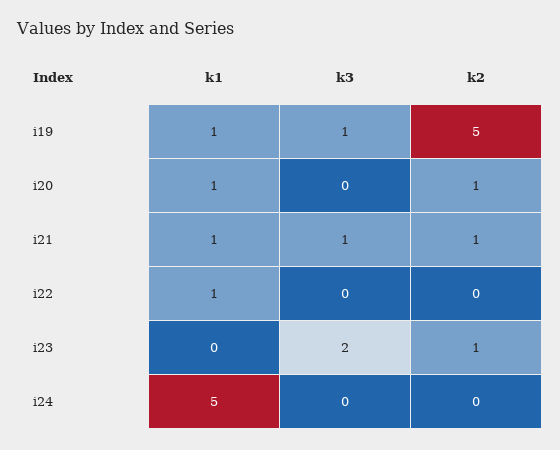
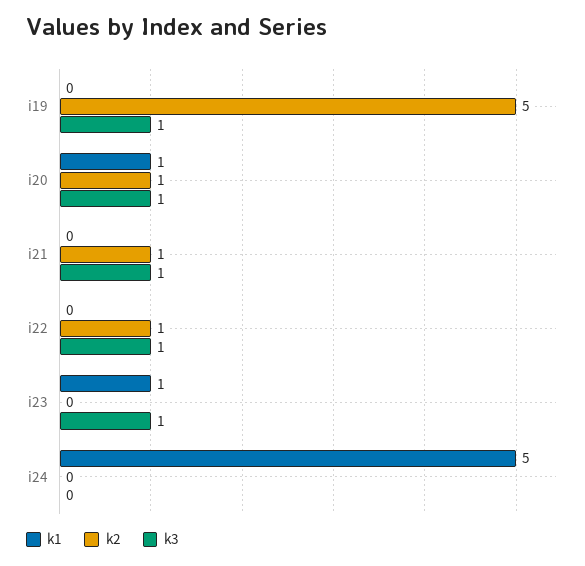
k1, i19: 1 -> 0
k3, i20: 0 -> 1
k1, i21: 1 -> 0
k1, i22: 1 -> 0
k3, i22: 0 -> 1
k2, i22: 0 -> 1
k1, i23: 0 -> 1
k3, i23: 2 -> 1
k2, i23: 1 -> 0

